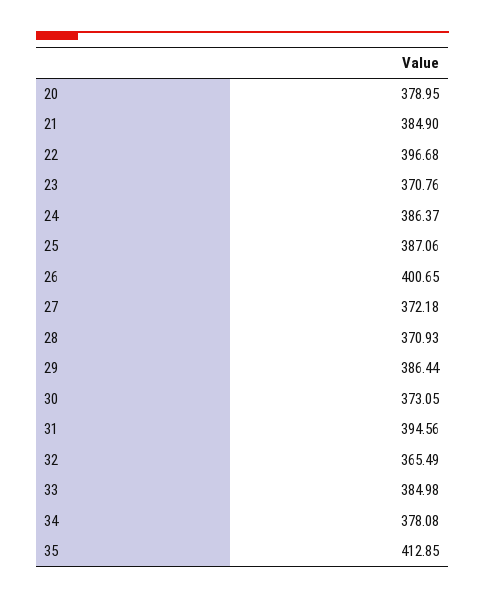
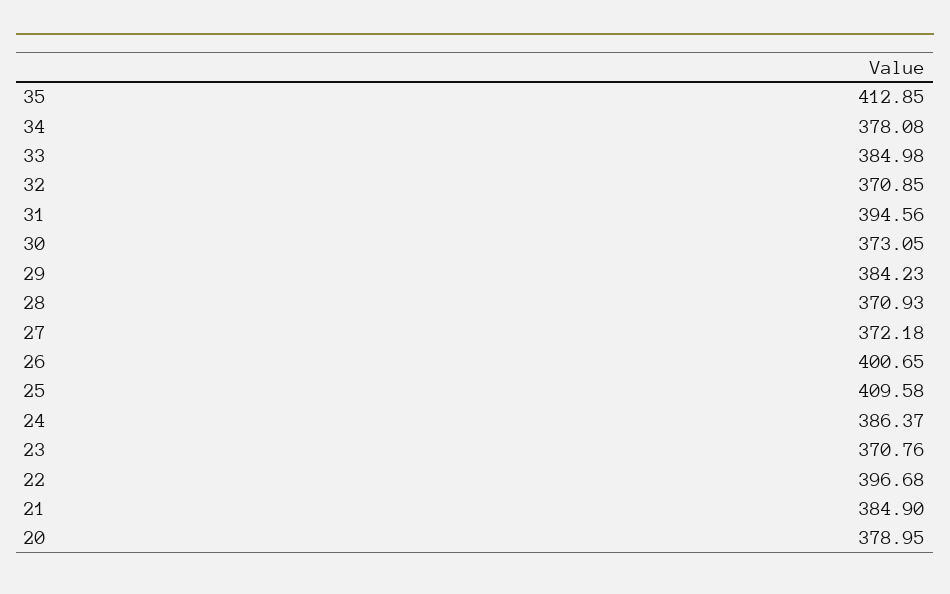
25: 387.06 -> 409.58
29: 386.44 -> 384.23
32: 365.49 -> 370.85

